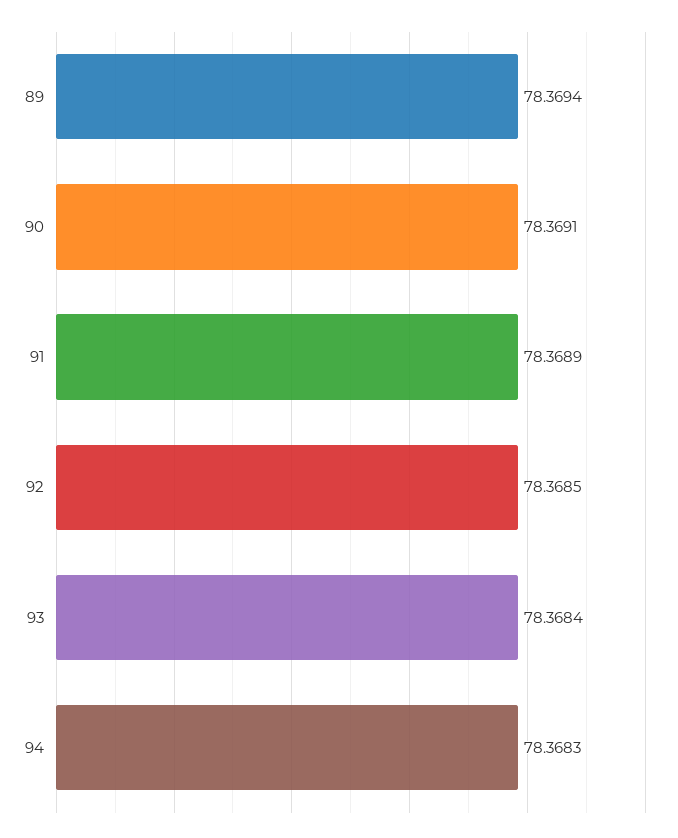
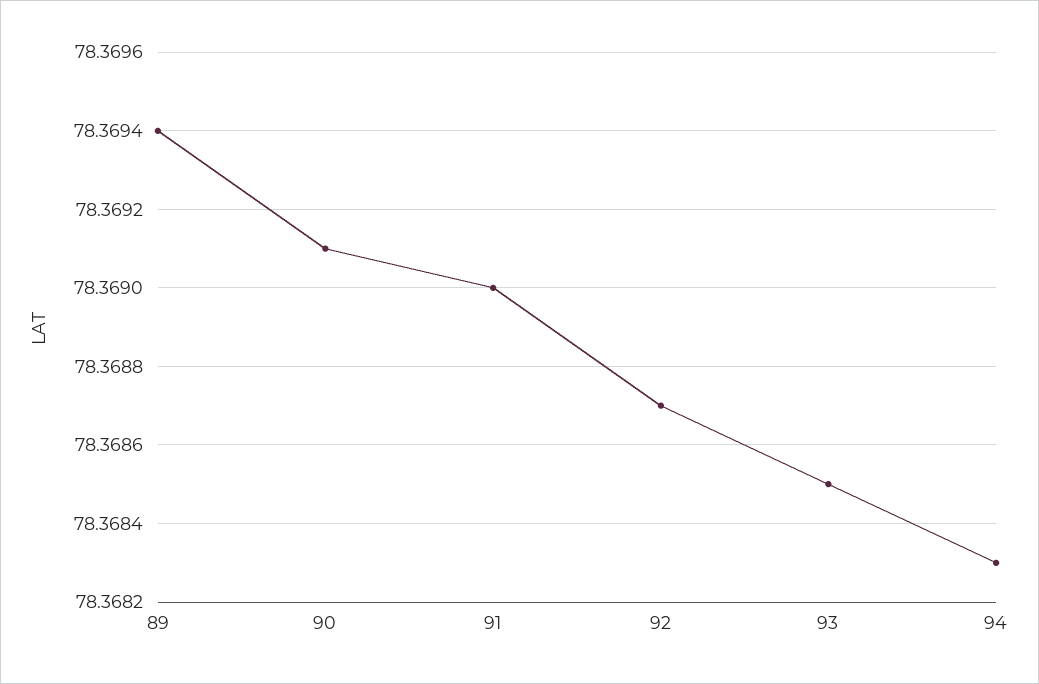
91: 78.3689 -> 78.369
92: 78.3685 -> 78.3687
93: 78.3684 -> 78.3685

